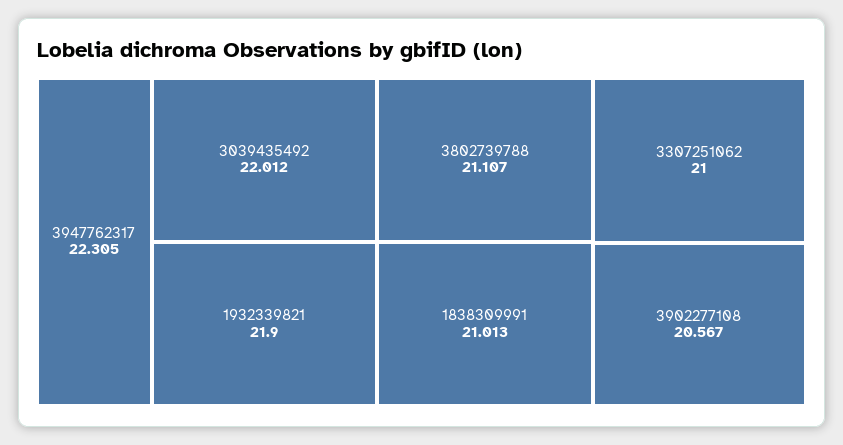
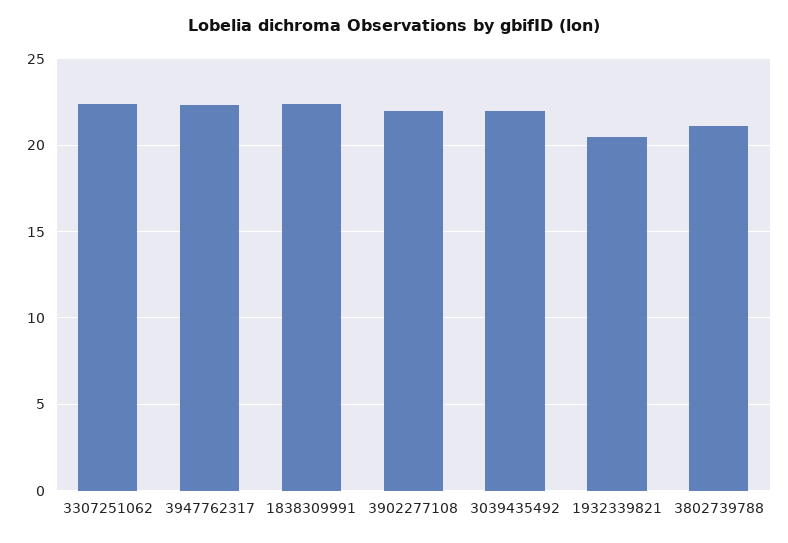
1932339821: 21.9 -> 20.5
1838309991: 21.013 -> 22.5
3307251062: 21 -> 22.5
3902277108: 20.567 -> 22

